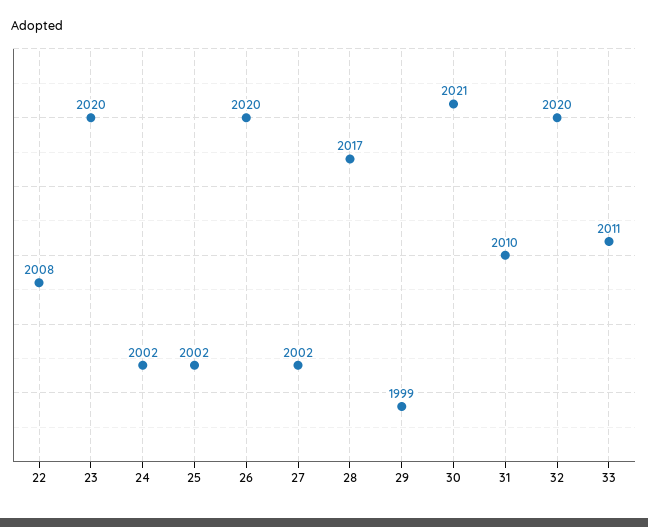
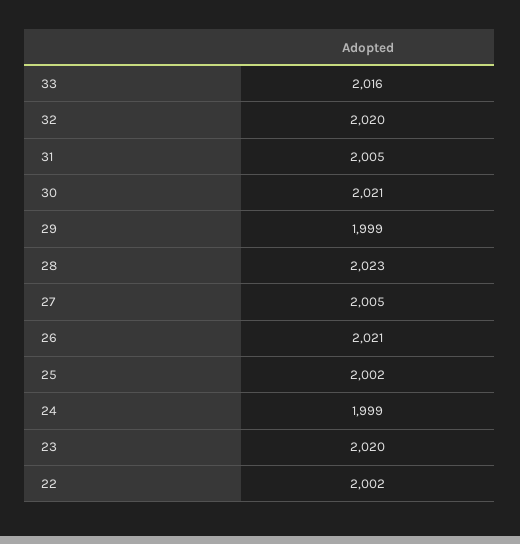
22: 2008 -> 2002
24: 2002 -> 1999
26: 2020 -> 2021
27: 2002 -> 2005
28: 2017 -> 2023
31: 2010 -> 2005
33: 2011 -> 2016

